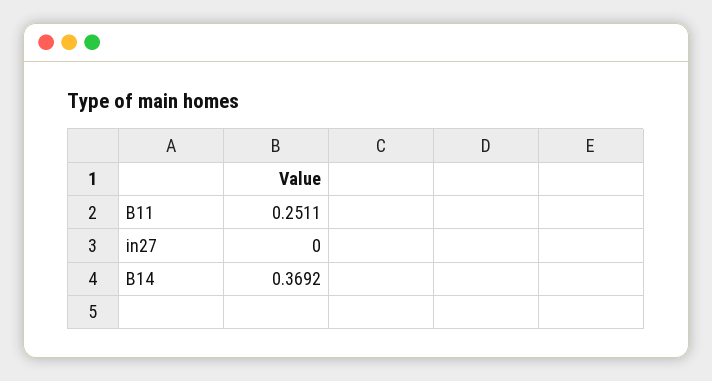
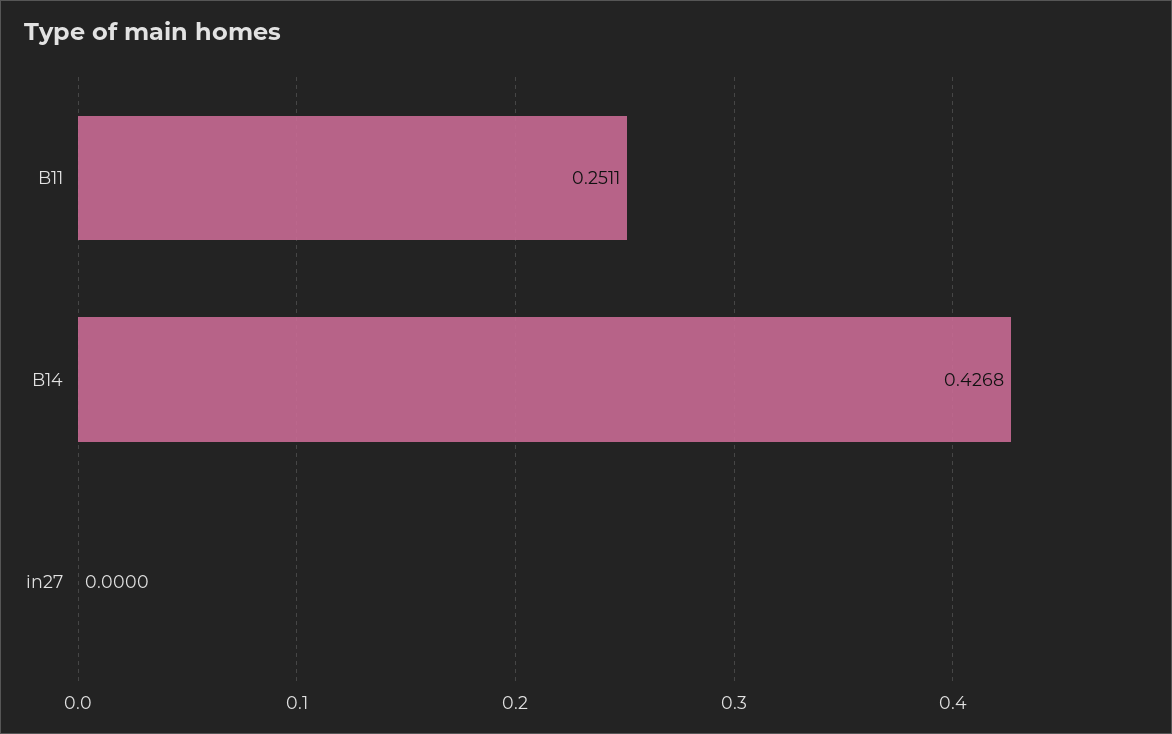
B14: 0.3692 -> 0.4268

